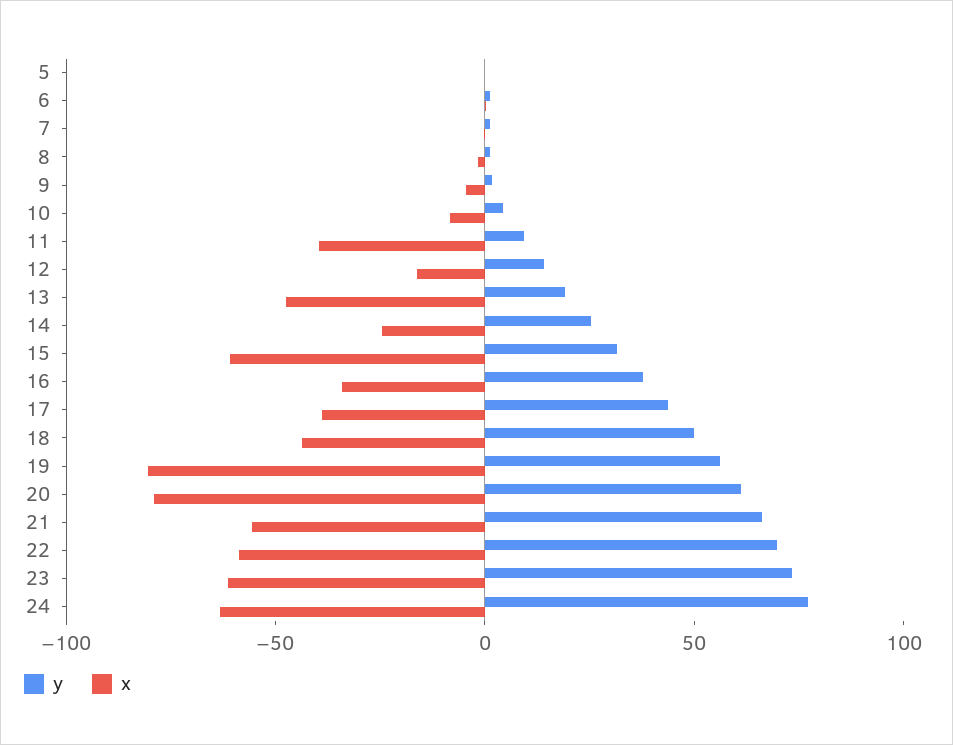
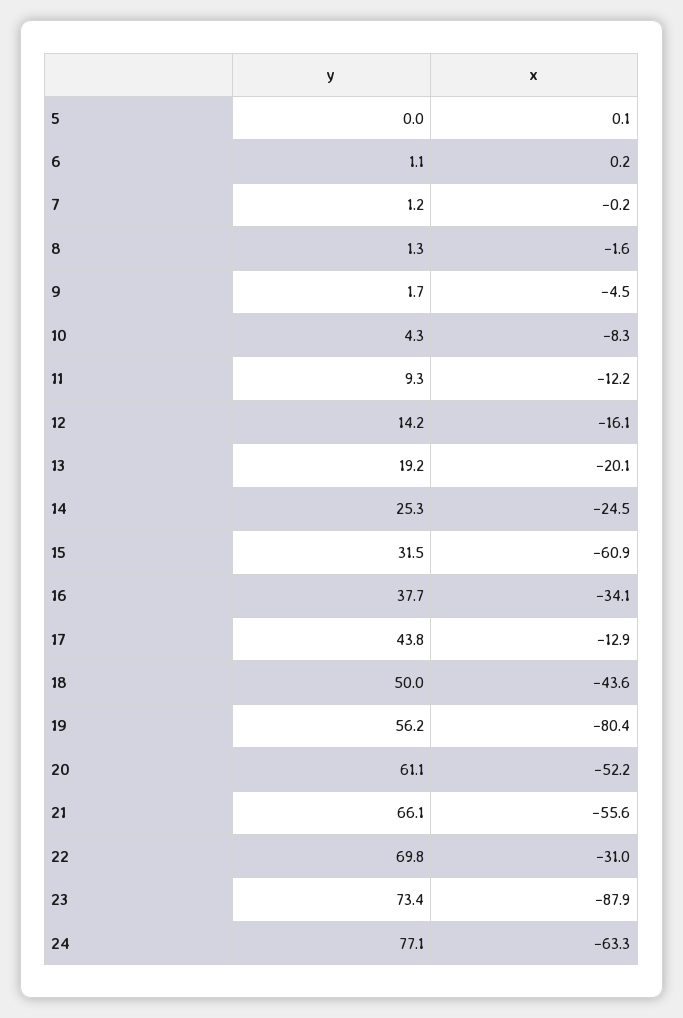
x, 11: -40 -> -12.2
x, 13: -50 -> -20.1
x, 17: -40 -> -12.9
x, 20: -80 -> -52.2
x, 22: -60 -> -31
x, 23: -60 -> -87.9

